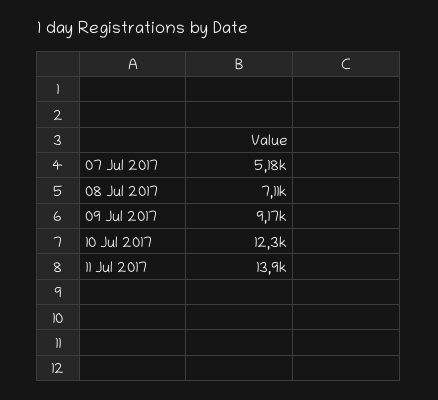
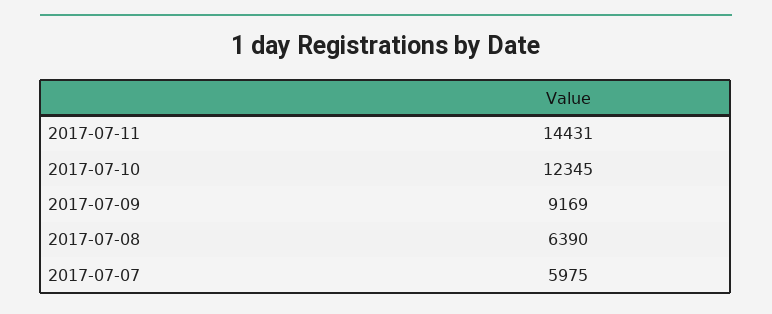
07 Jul 2017: 5180 -> 5975
08 Jul 2017: 7110 -> 6390
11 Jul 2017: 13900 -> 14431

